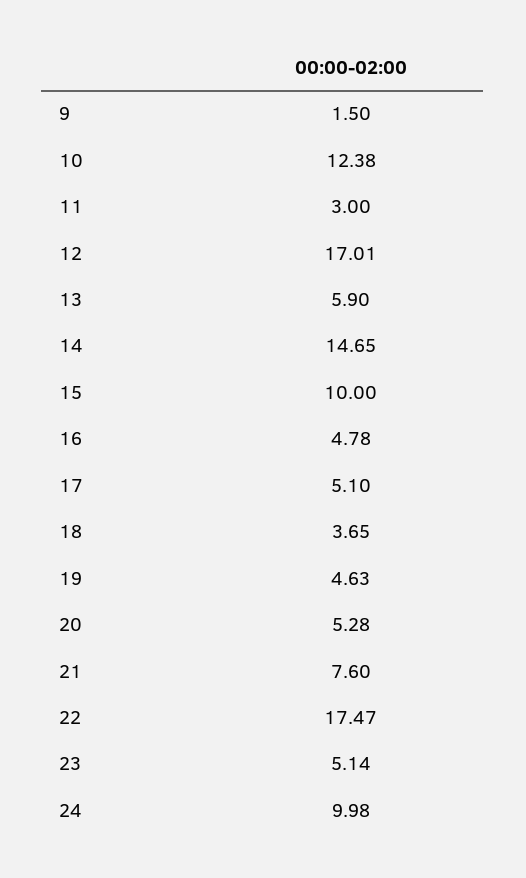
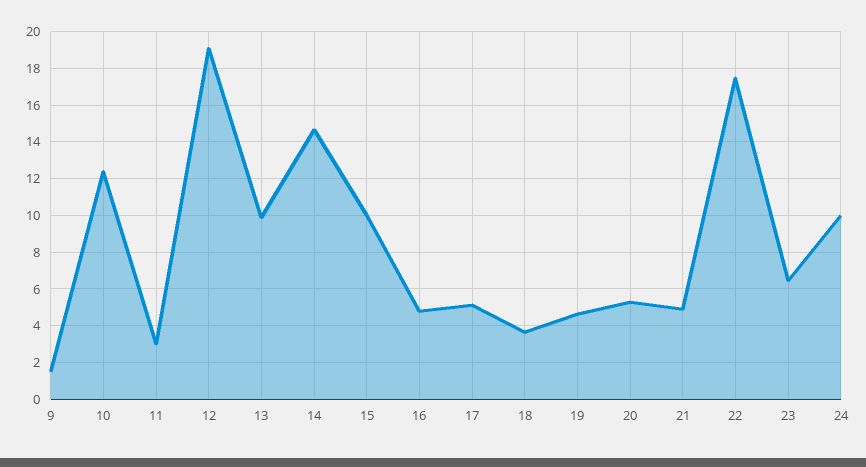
12: 17.01 -> 19
13: 5.9 -> 10
21: 7.6 -> 5
23: 5.14 -> 6.5

